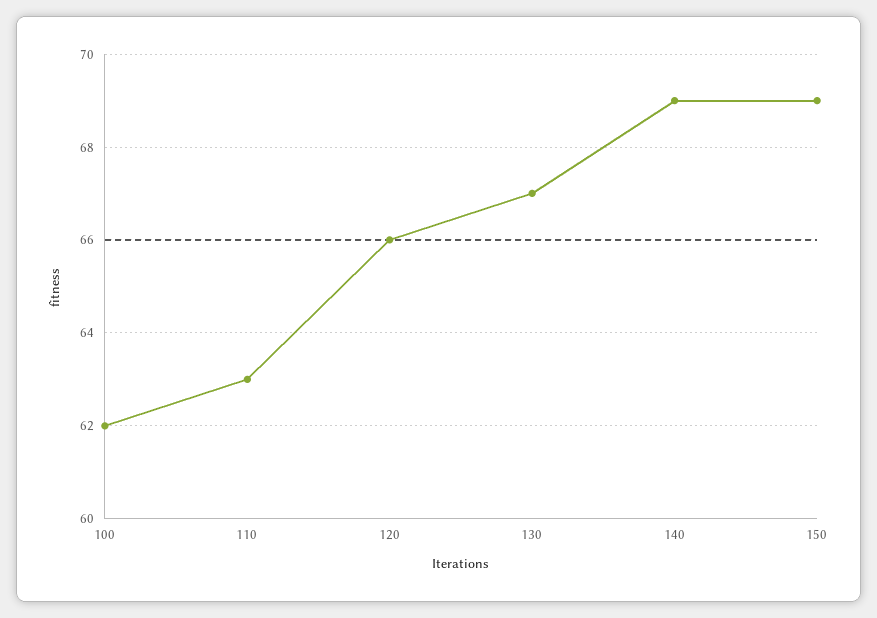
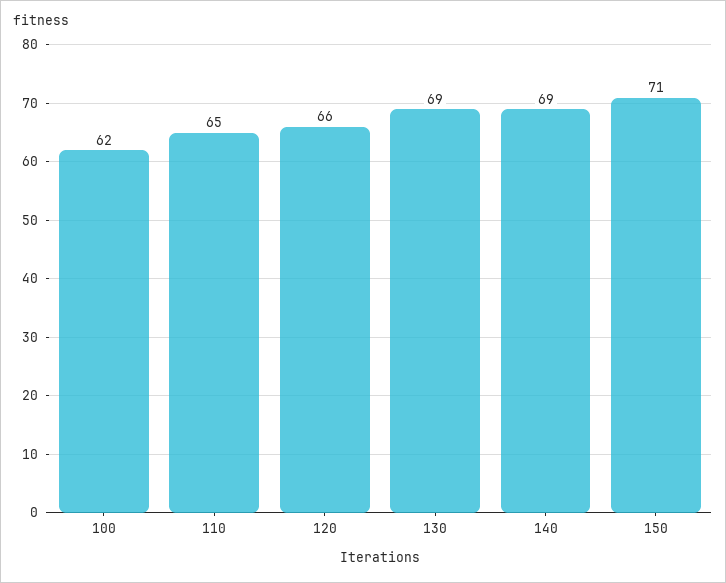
110: 63 -> 65
130: 67 -> 69
150: 69 -> 71

